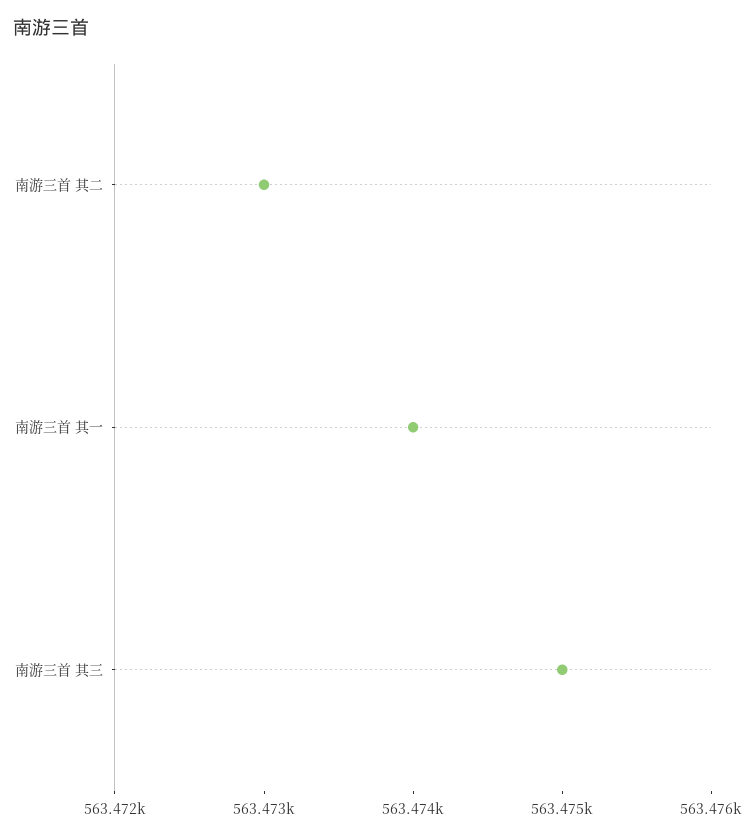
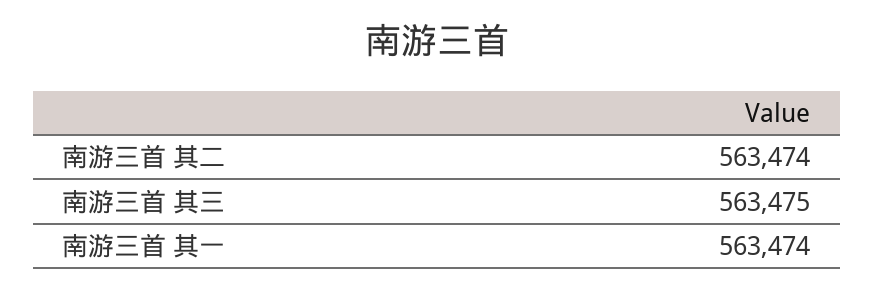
南游三首 其二: 563473 -> 563474

